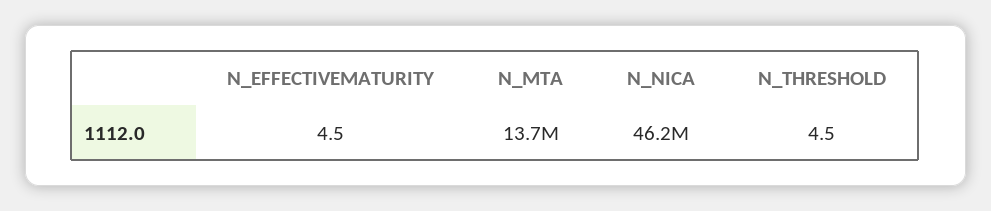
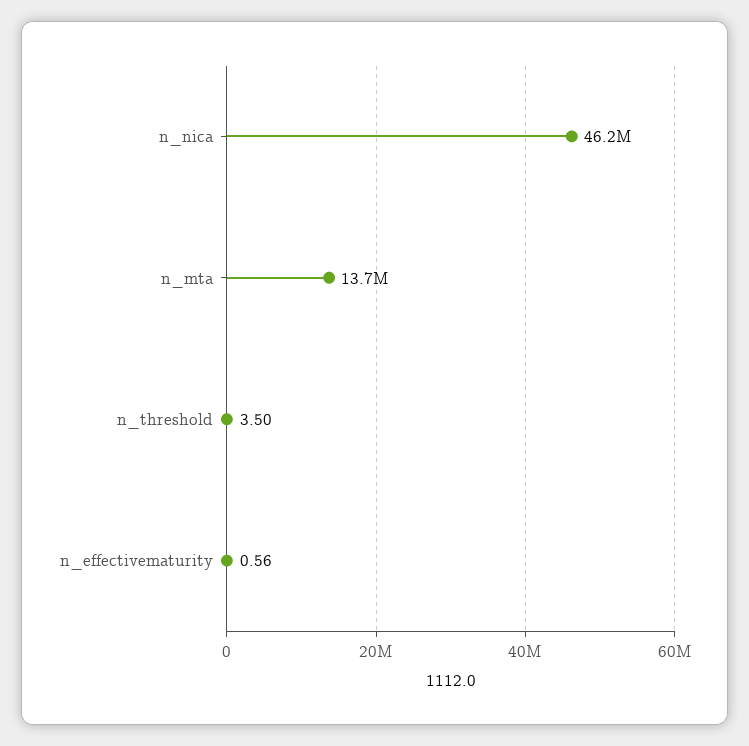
N_EFFECTIVEMATURITY: 4.5 -> 0.56
N_THRESHOLD: 4.5 -> 3.5

